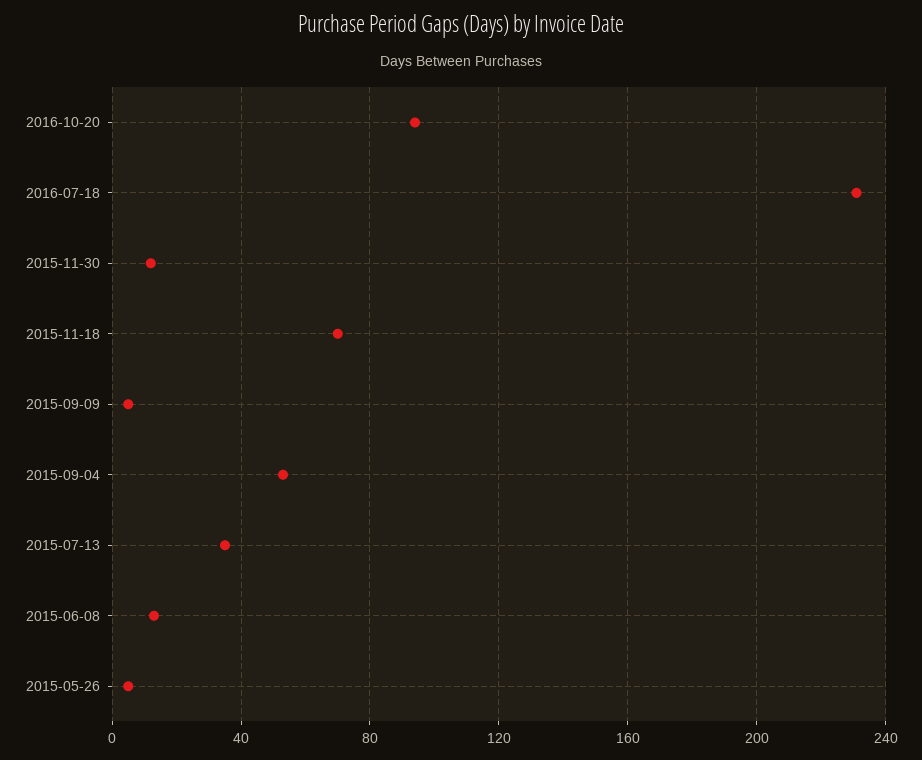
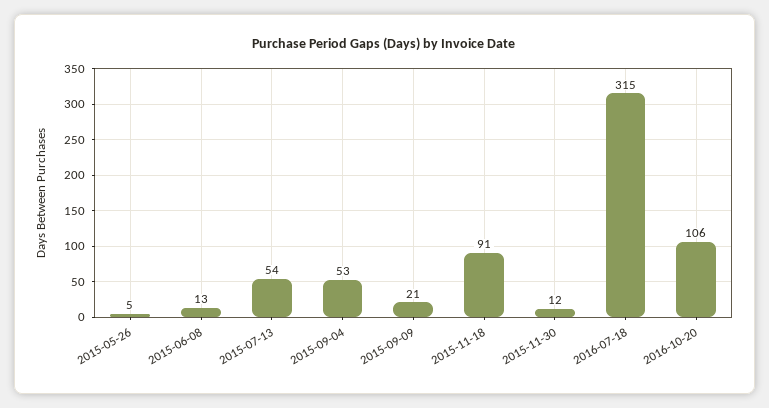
2016-10-20: 95 -> 106
2016-07-18: 230 -> 315
2015-11-18: 70 -> 91
2015-09-09: 5 -> 21
2015-07-13: 35 -> 54

